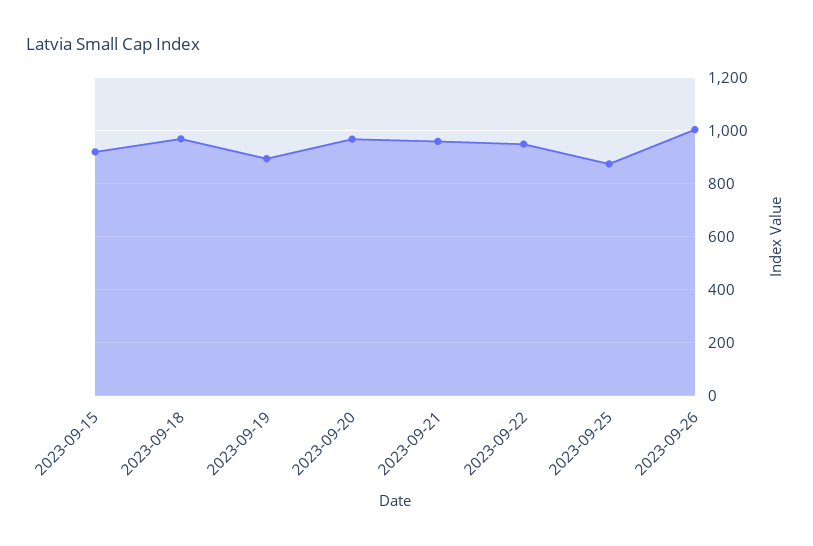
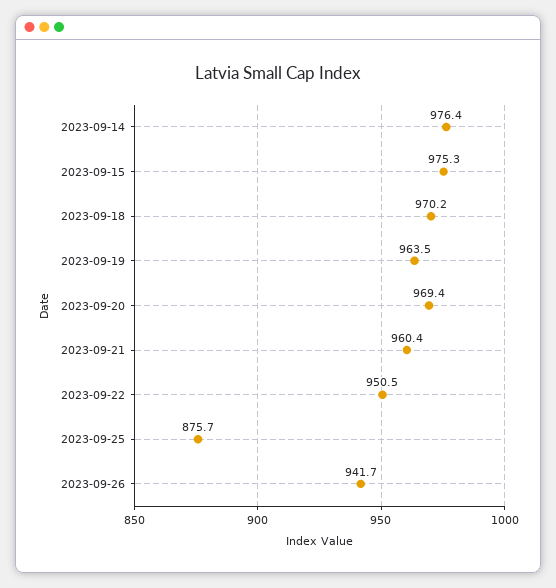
2023-09-15: 925 -> 975.3
2023-09-19: 900 -> 963.5
2023-09-26: 1000 -> 941.7
2023-09-14: none -> 976.4

